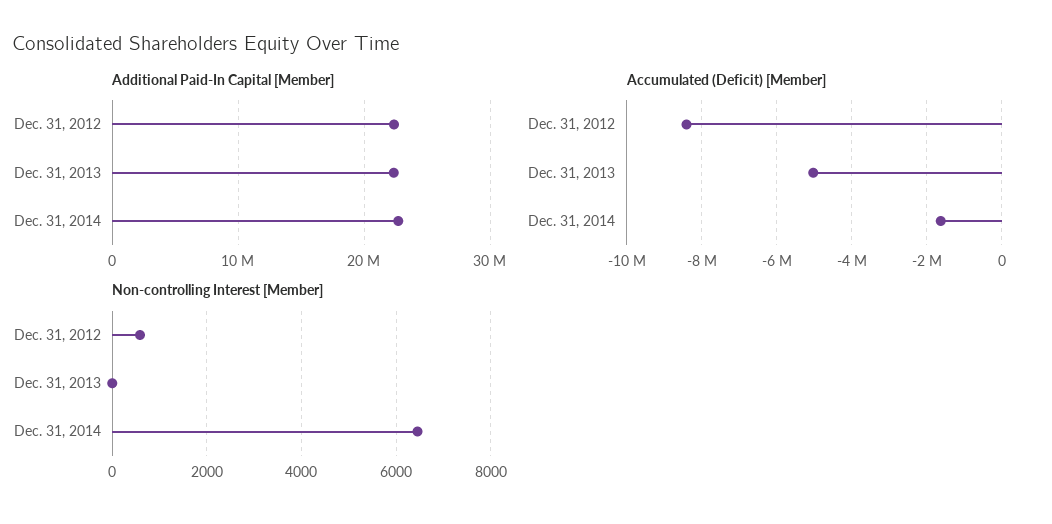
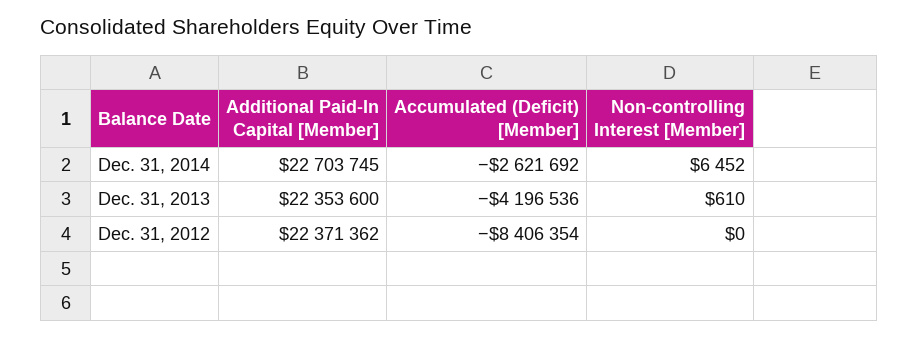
Accumulated (Deficit) [Member], Dec. 31, 2013: -5000000 -> -4196536
Accumulated (Deficit) [Member], Dec. 31, 2014: -1600000 -> -2621692
Non-controlling Interest [Member], Dec. 31, 2012: 600 -> 0
Non-controlling Interest [Member], Dec. 31, 2013: 0 -> 610

